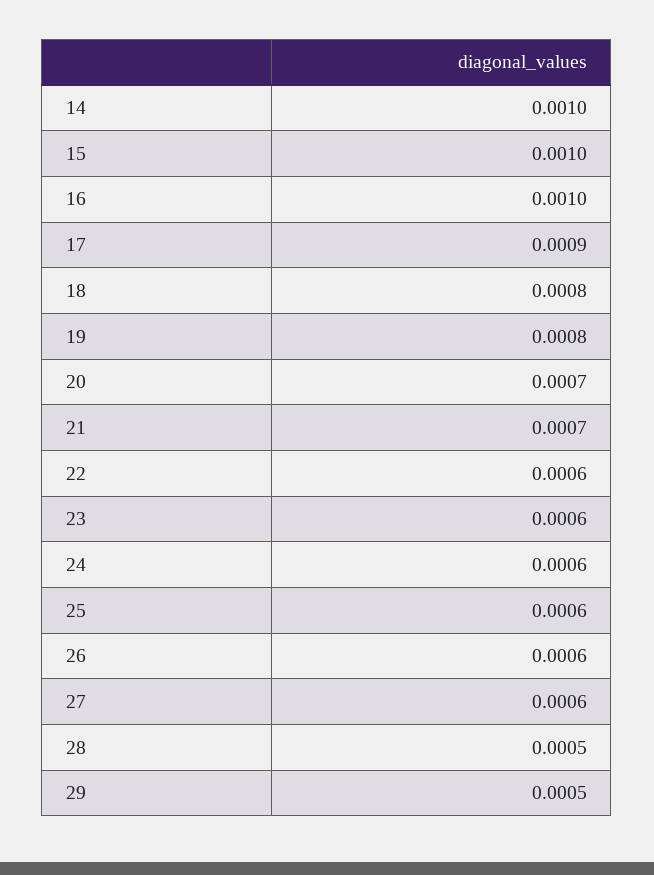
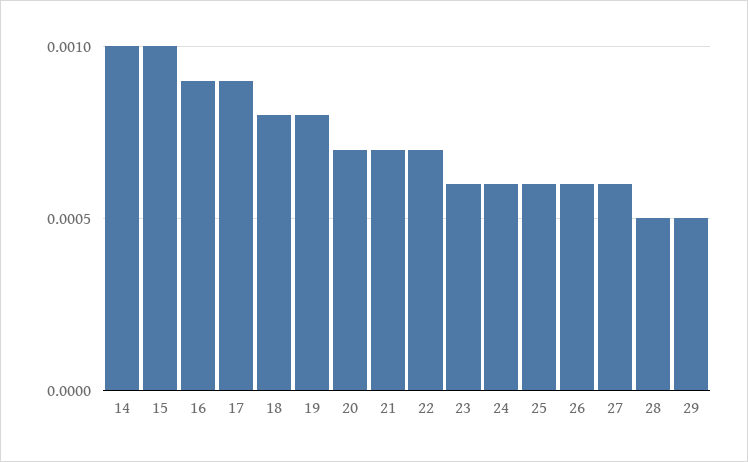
16: 0.001 -> 0.0009
22: 0.0006 -> 0.0007

